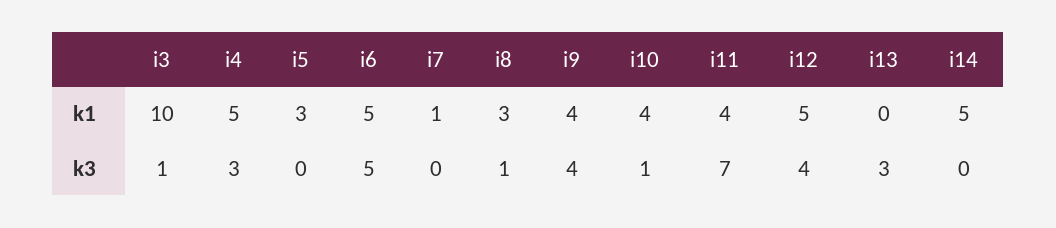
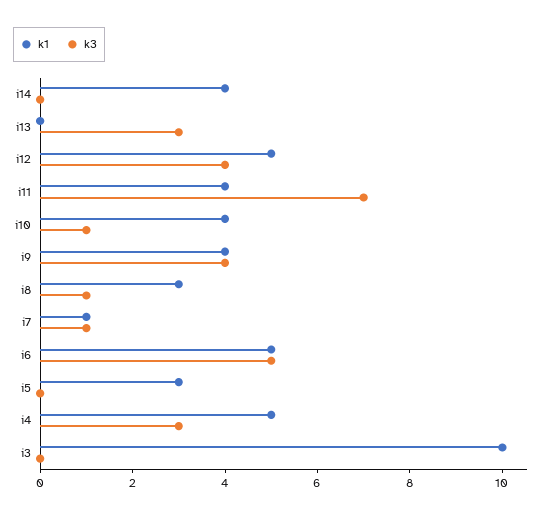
k1, i14: 5 -> 4
k3, i3: 1 -> 0
k3, i7: 0 -> 1

